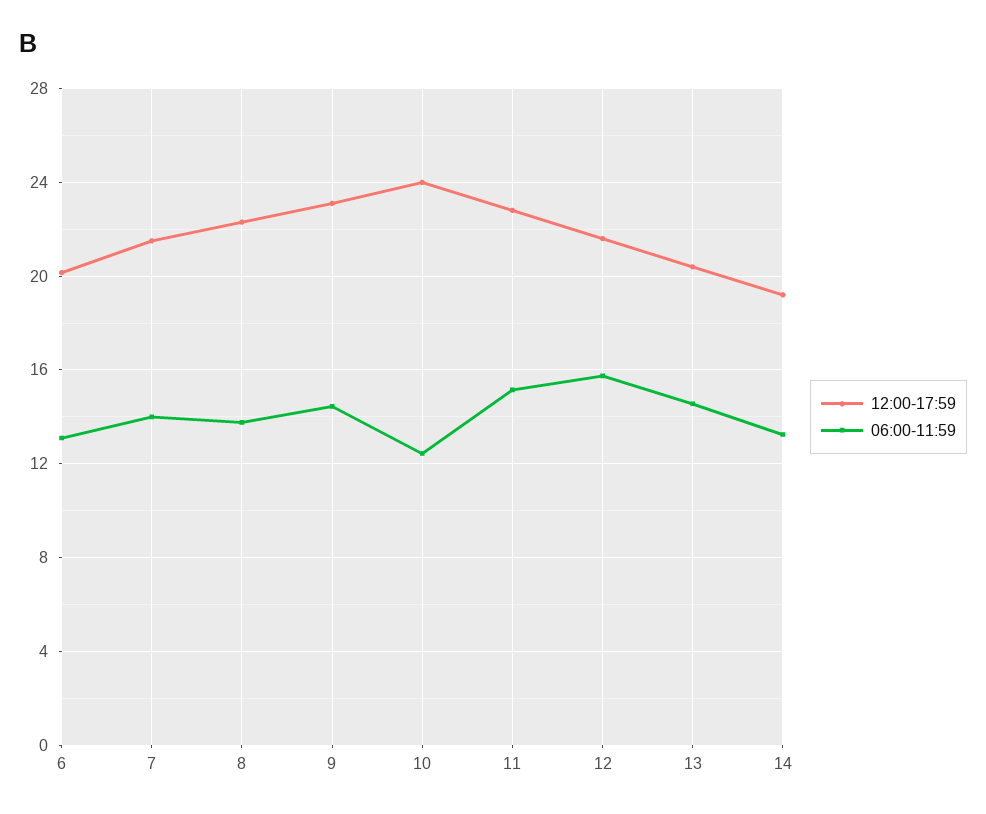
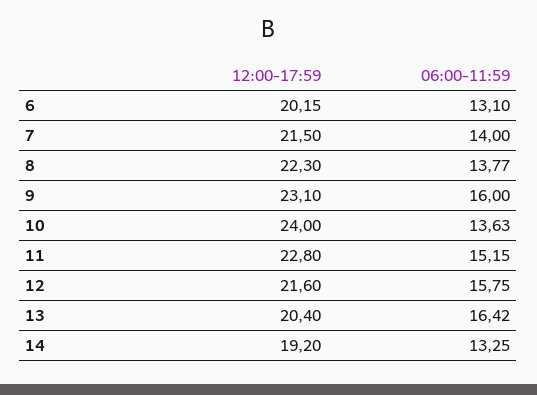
06:00-11:59, 9: 14.5 -> 16
06:00-11:59, 10: 12.5 -> 13.63
06:00-11:59, 13: 14.5 -> 16.42

